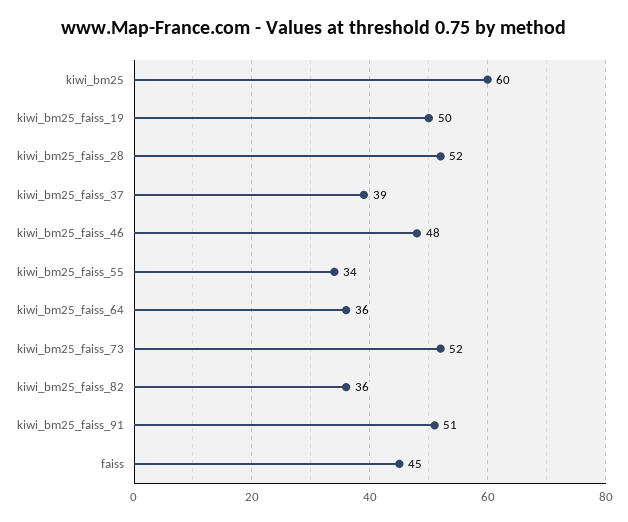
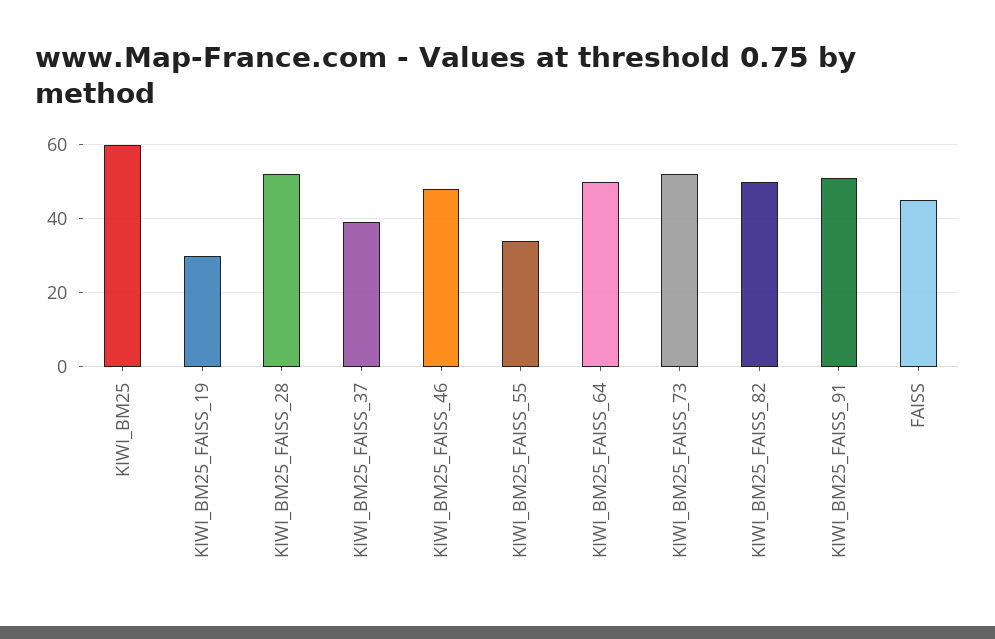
kiwi_bm25_faiss_19: 50 -> 30
kiwi_bm25_faiss_64: 36 -> 50
kiwi_bm25_faiss_82: 36 -> 50

